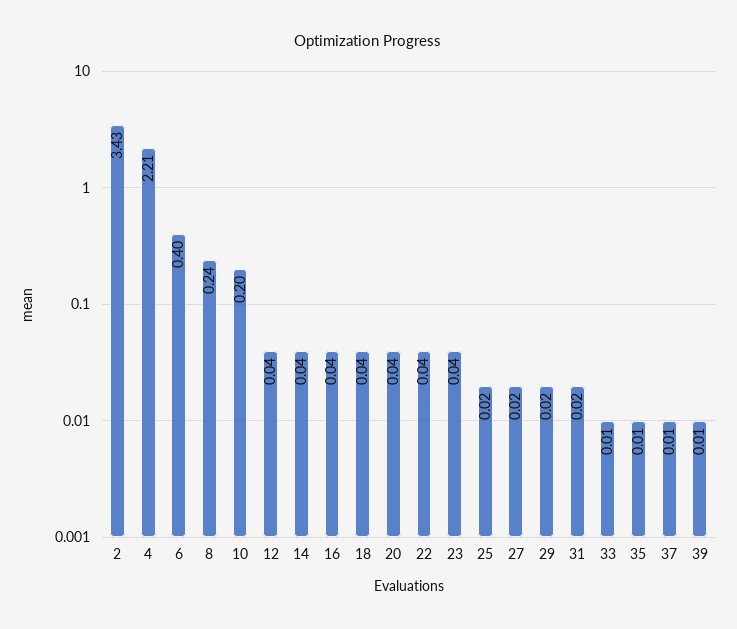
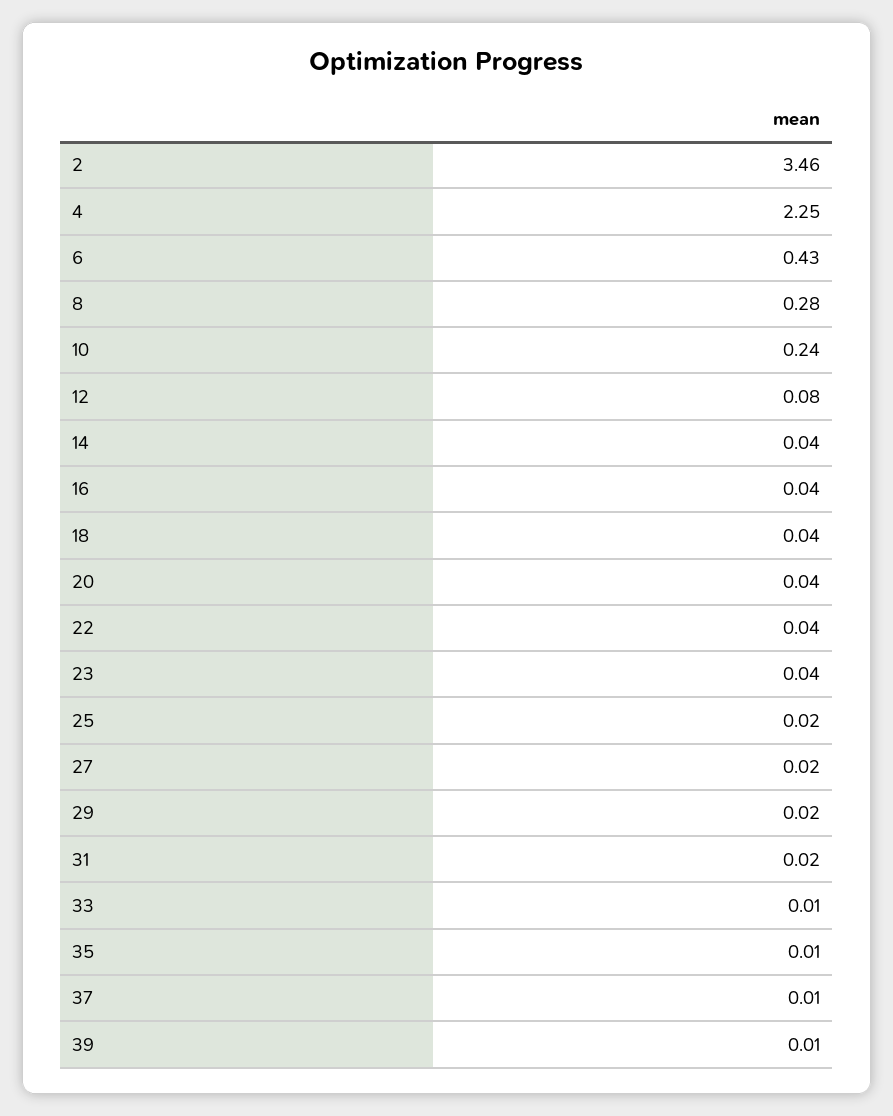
2: 3.43 -> 3.46
4: 2.21 -> 2.25
6: 0.4 -> 0.43
8: 0.24 -> 0.28
10: 0.2 -> 0.24
12: 0.04 -> 0.08

